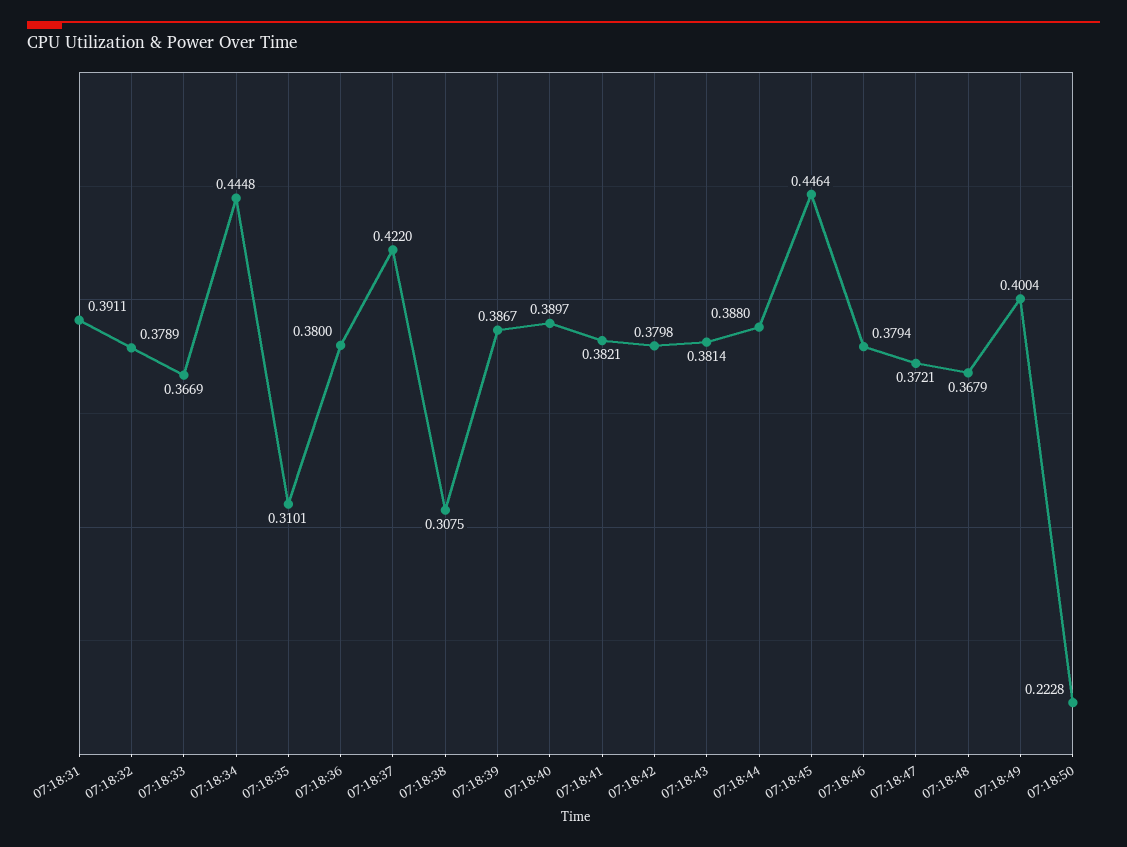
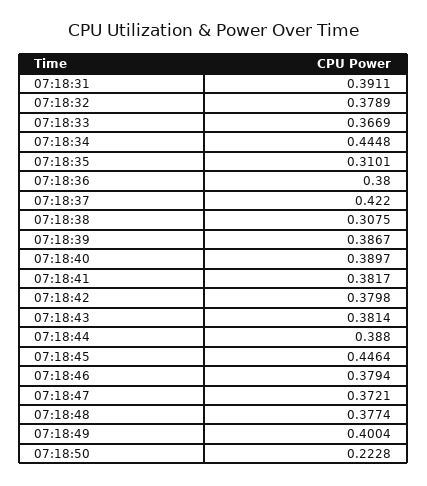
07:18:41: 0.3821 -> 0.3817
07:18:48: 0.3679 -> 0.3774

